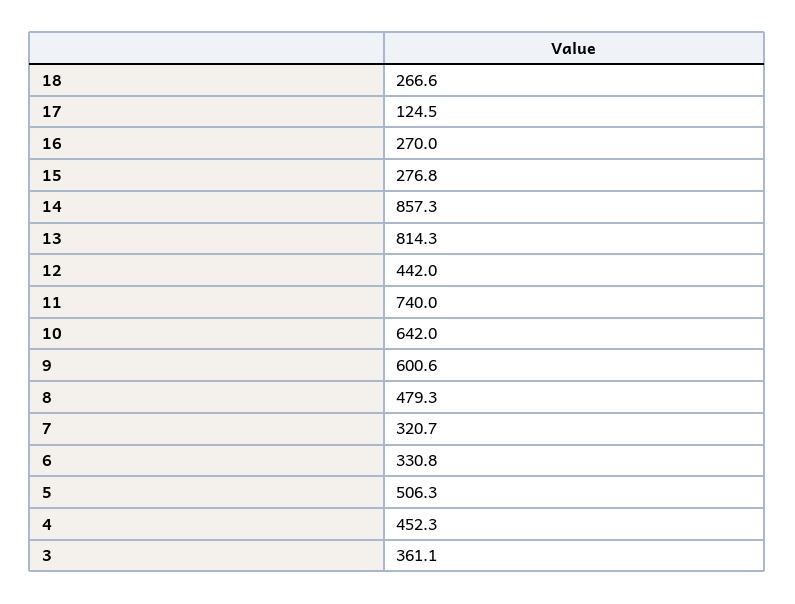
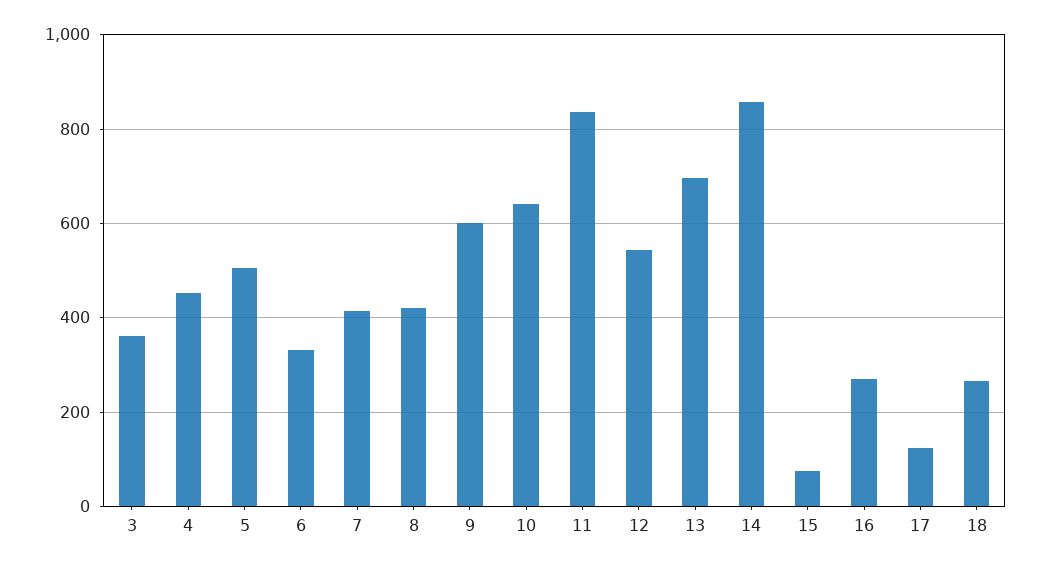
15: 276.8 -> 80
13: 814.3 -> 700
12: 442 -> 540
11: 740 -> 840
8: 479.3 -> 420
7: 320.7 -> 420

